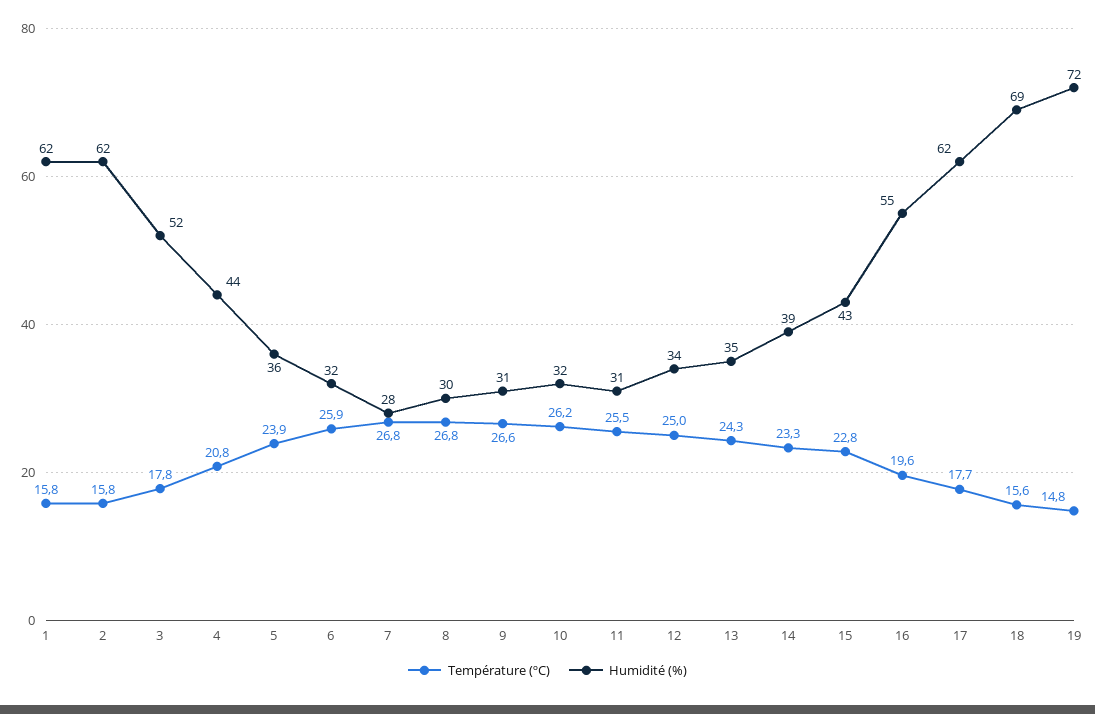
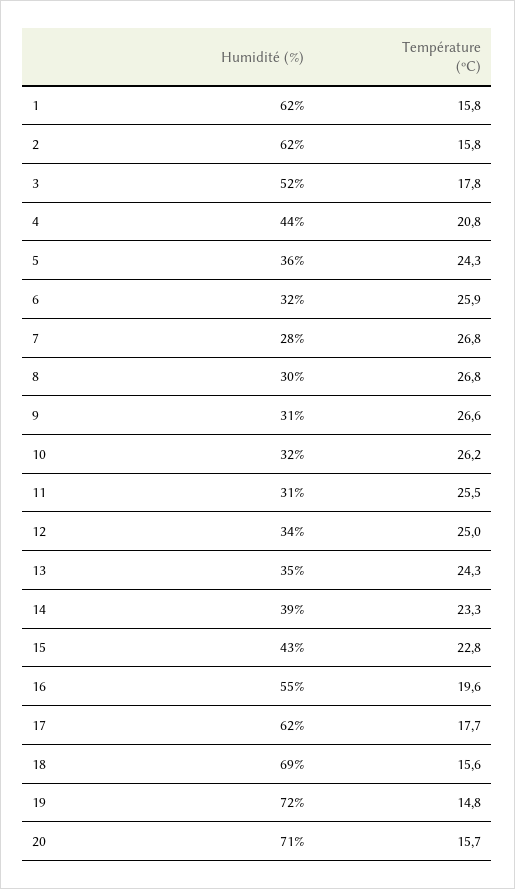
Température (ºC), 5: 23.9 -> 24.3
Humidité (%), 20: none -> 71
Température (ºC), 20: none -> 15.7

